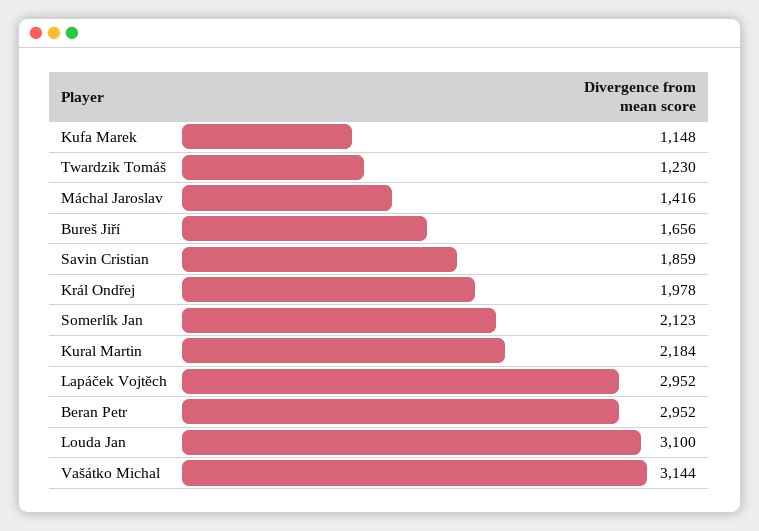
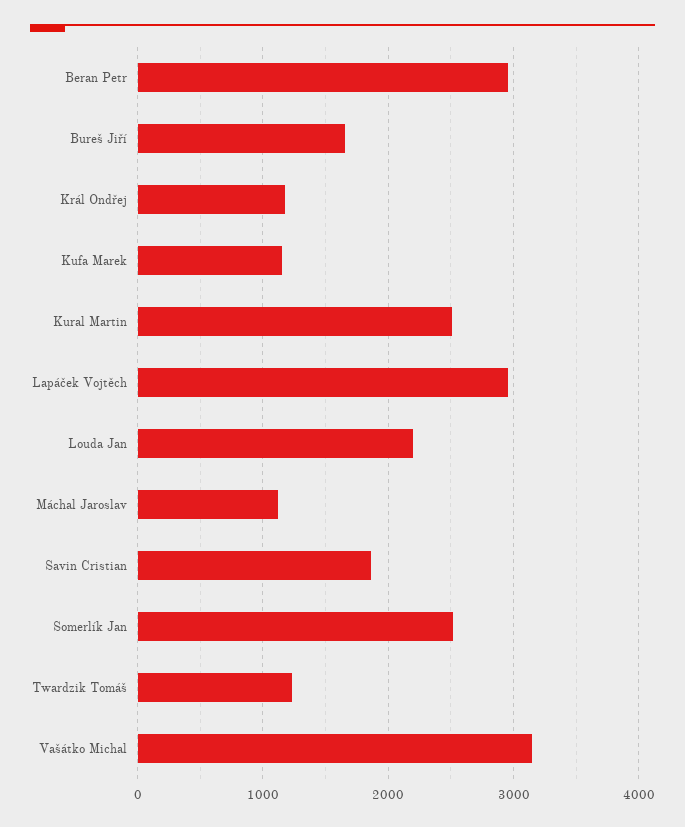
Máchal Jaroslav: 1416 -> 1100
Král Ondřej: 1978 -> 1200
Somerlík Jan: 2123 -> 2500
Kural Martin: 2184 -> 2500
Louda Jan: 3100 -> 2200

